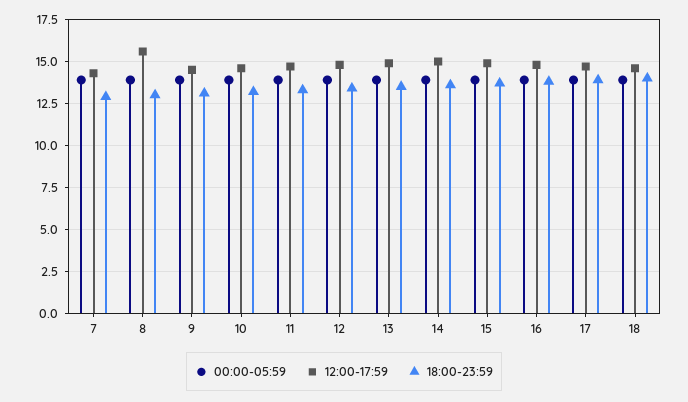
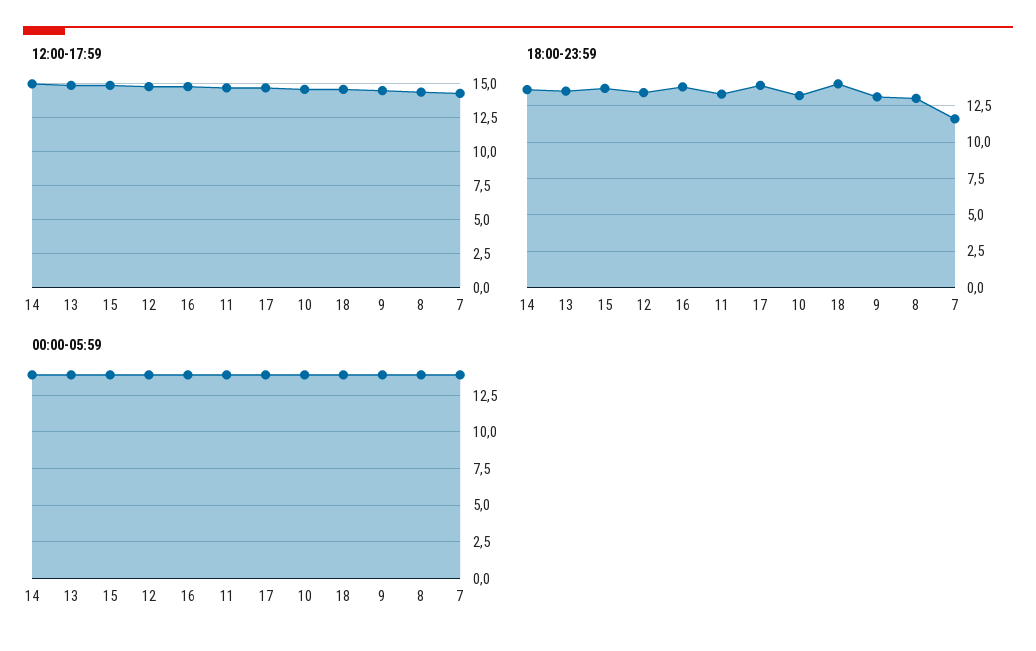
18:00-23:59, 7: 13 -> 11.5
12:00-17:59, 8: 15.5 -> 14.5

